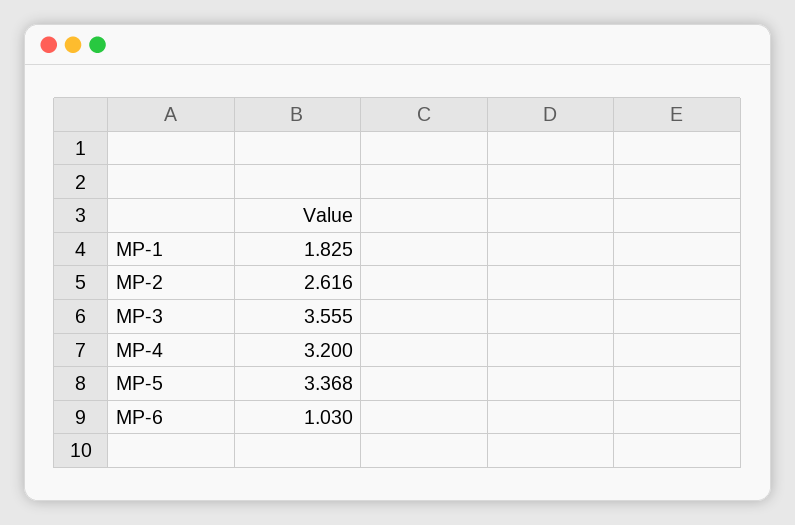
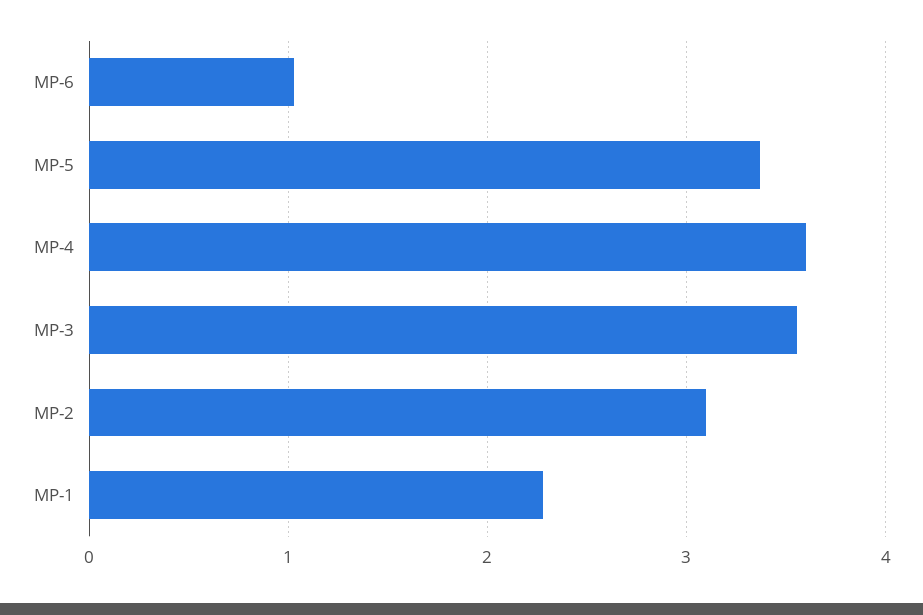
MP-1: 1.825 -> 2.3
MP-2: 2.616 -> 3.1
MP-4: 3.2 -> 3.6

